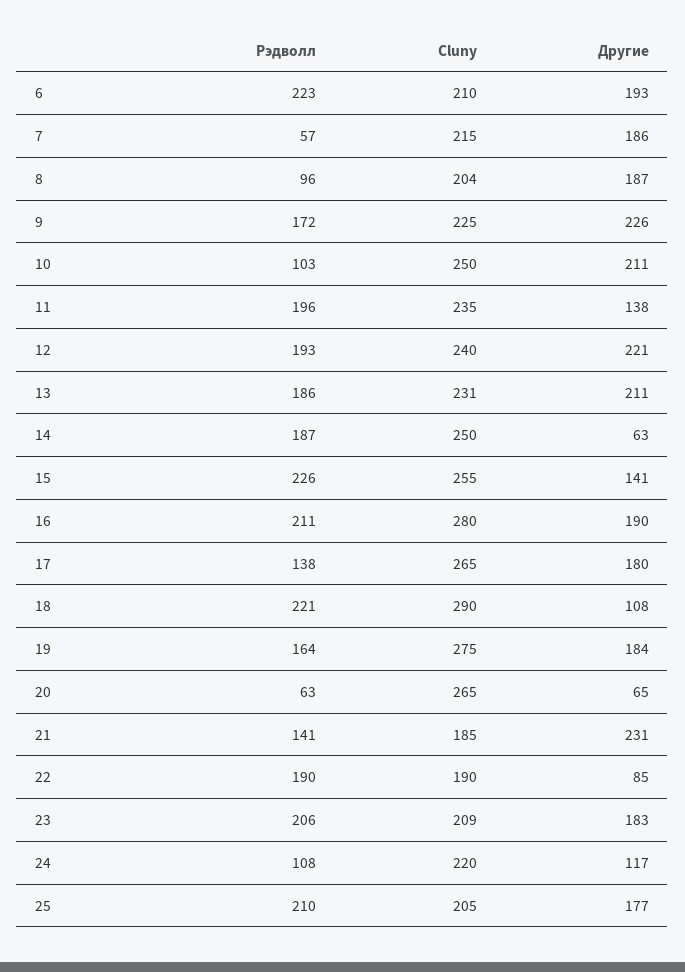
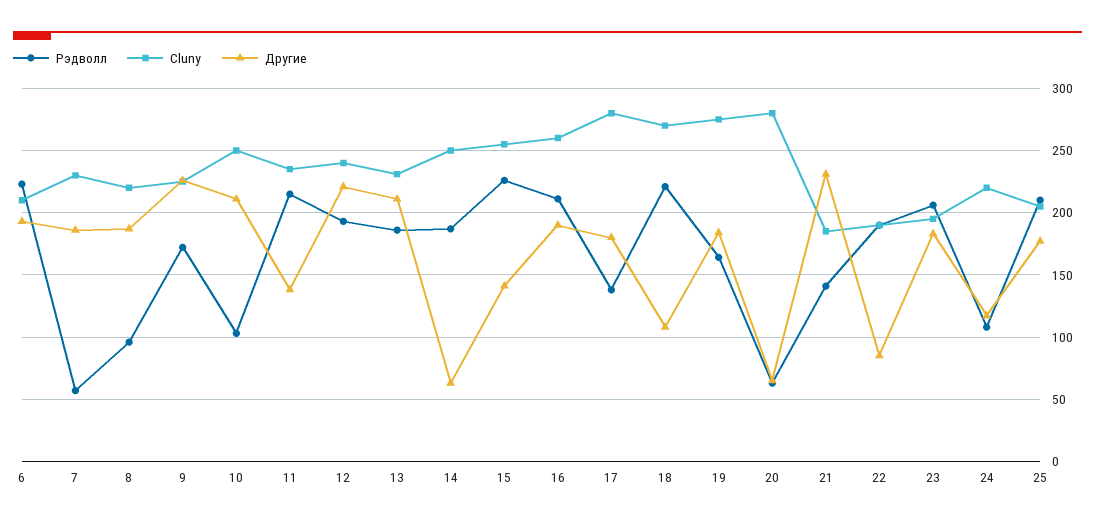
Cluny, 7: 215 -> 230
Cluny, 8: 204 -> 220
Рэдволл, 11: 196 -> 215
Cluny, 16: 280 -> 260
Cluny, 17: 265 -> 280
Cluny, 18: 290 -> 270
Cluny, 20: 265 -> 280
Cluny, 23: 209 -> 195

